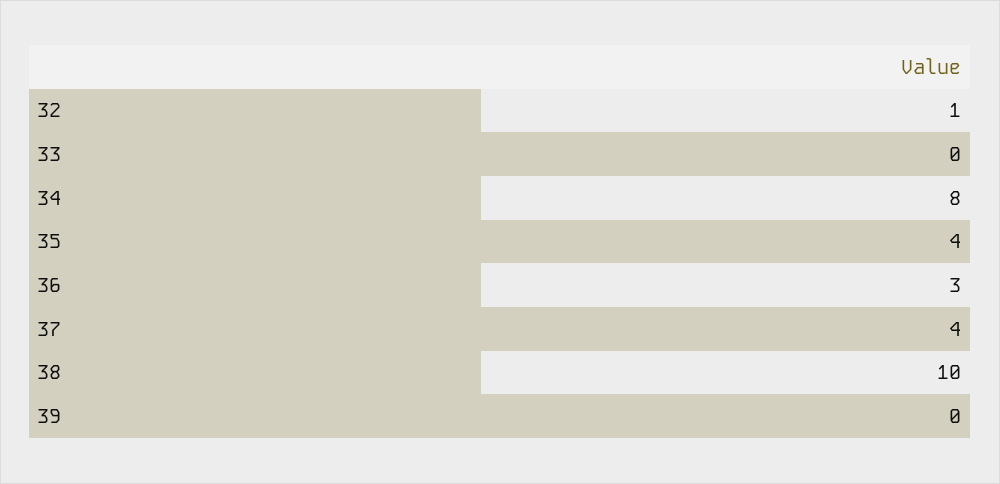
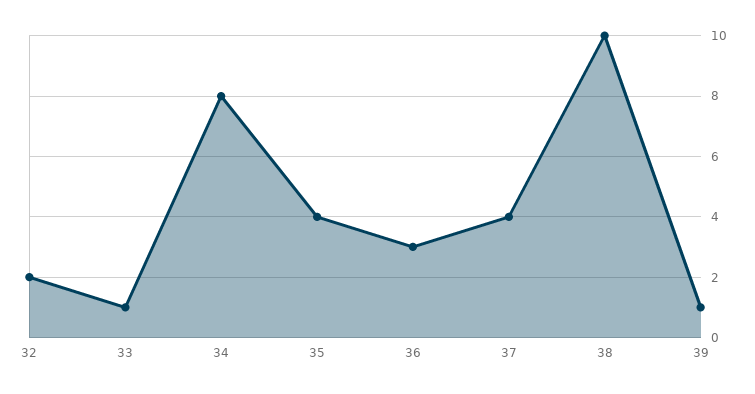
32: 1 -> 2
33: 0 -> 1
39: 0 -> 1

